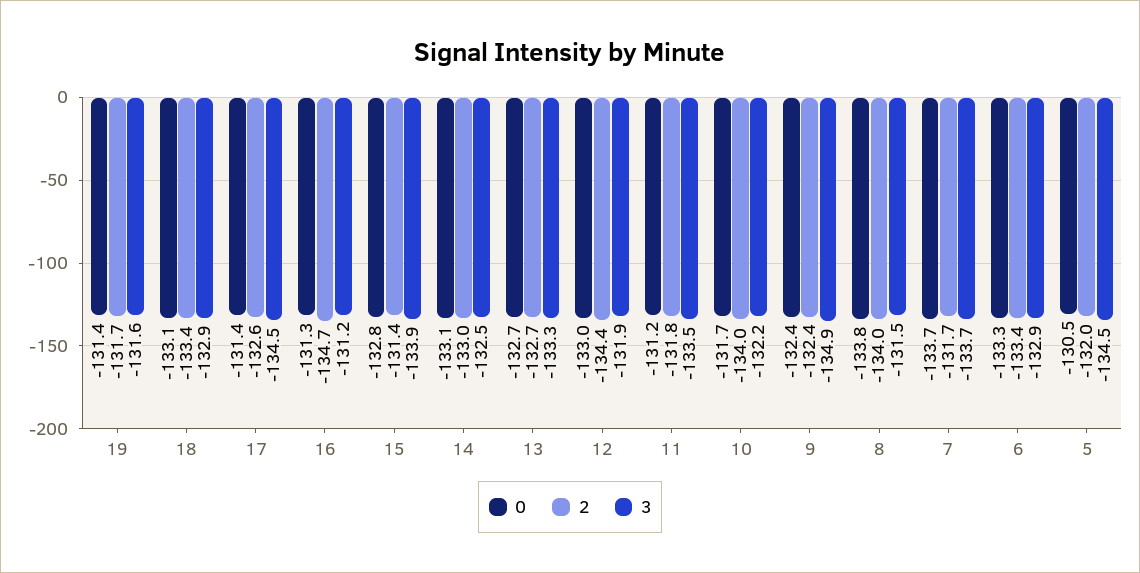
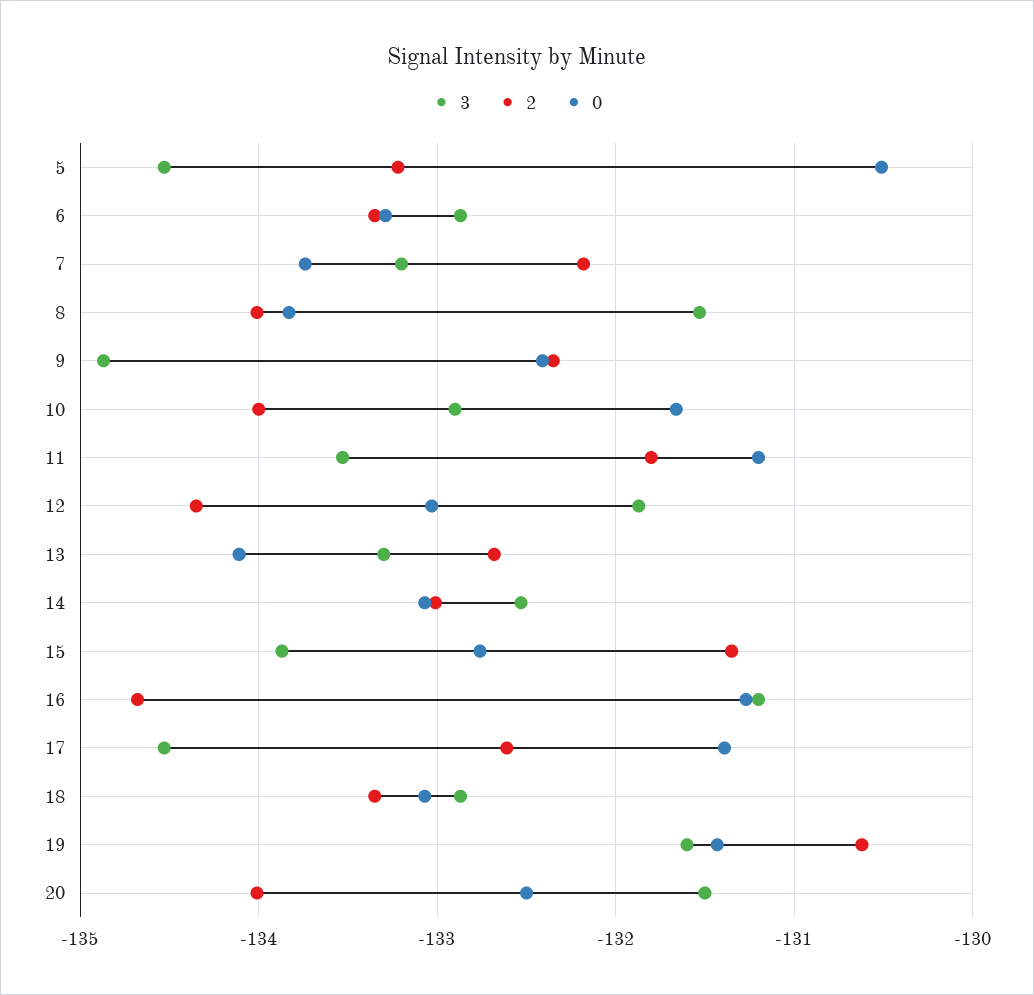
2, 19: -131.7 -> -130.6
0, 13: -132.7 -> -134.1
3, 10: -132.2 -> -132.9
2, 7: -131.7 -> -132.2
3, 7: -133.7 -> -133.2
2, 5: -132 -> -133.2
3, 20: none -> -131.5
2, 20: none -> -134
0, 20: none -> -132.5

